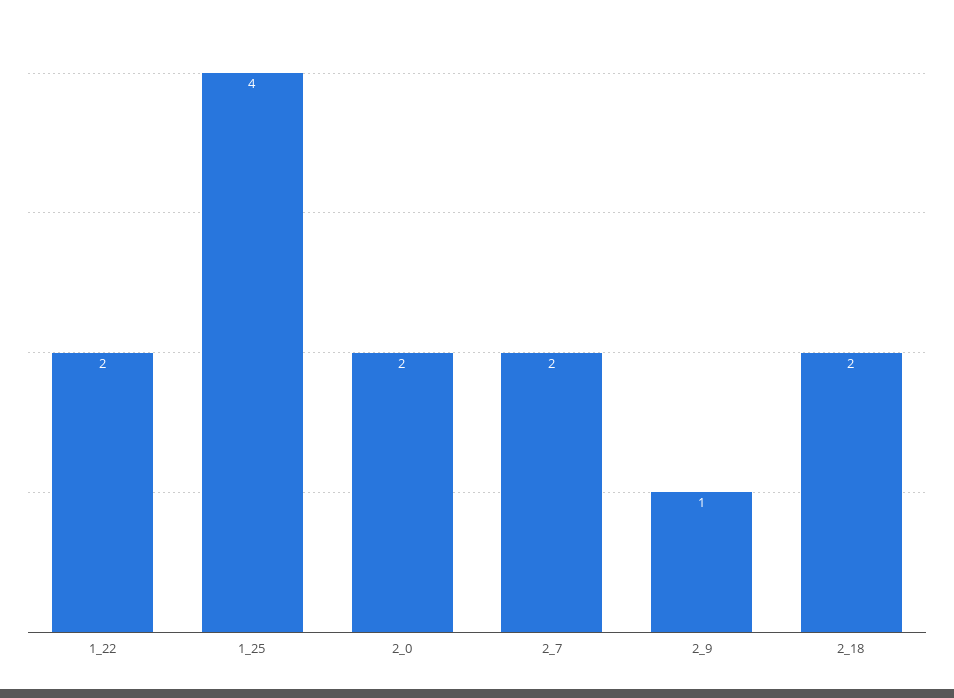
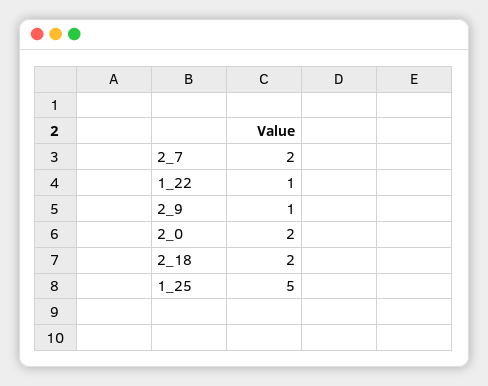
1_22: 2 -> 1
1_25: 4 -> 5

